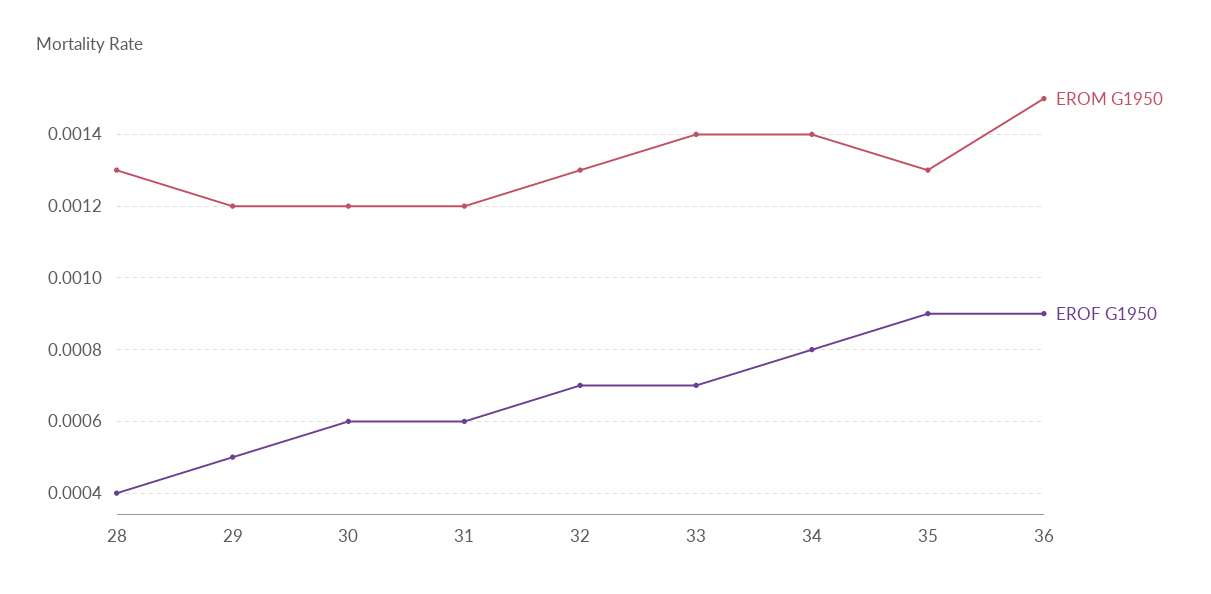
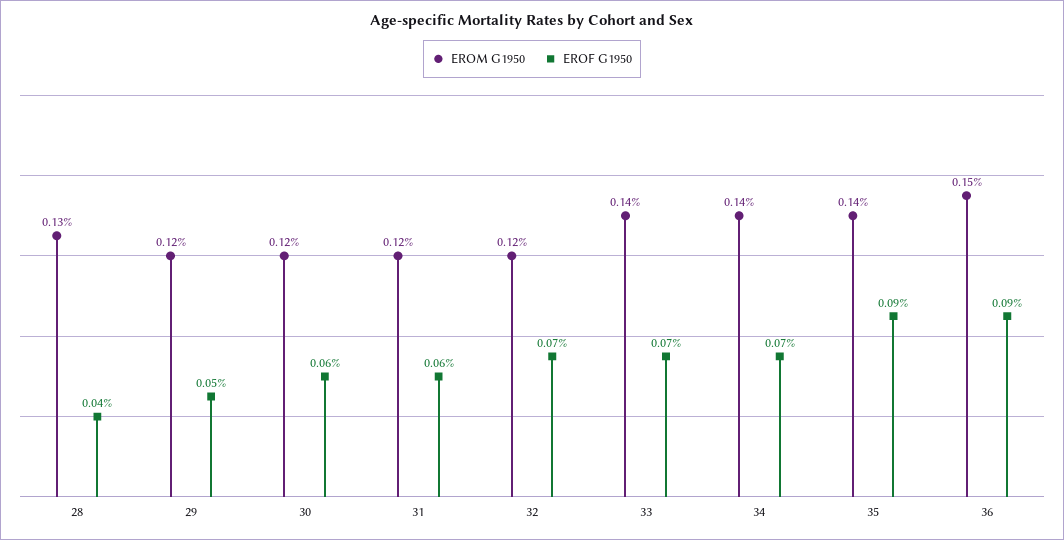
EROM G1950, 32: 0.0013 -> 0.0012
EROF G1950, 34: 0.0008 -> 0.0007
EROM G1950, 35: 0.0013 -> 0.0014

